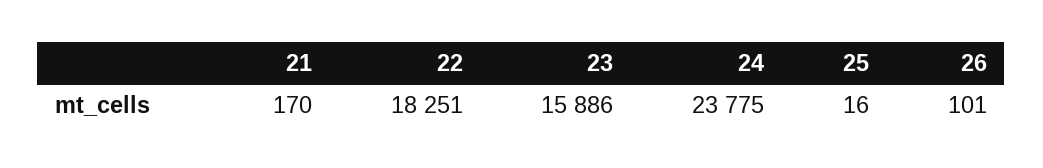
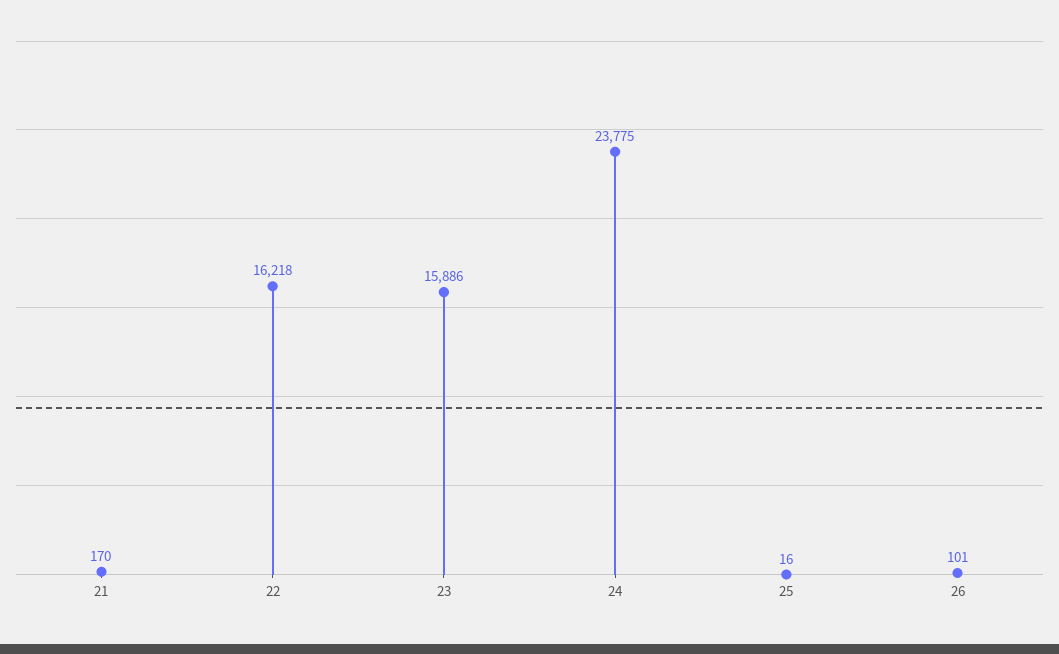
22: 18251 -> 16218

